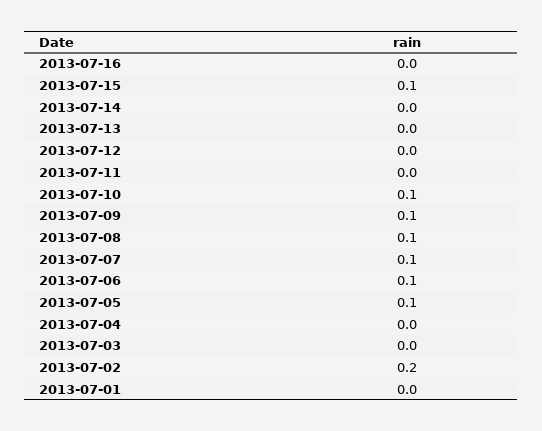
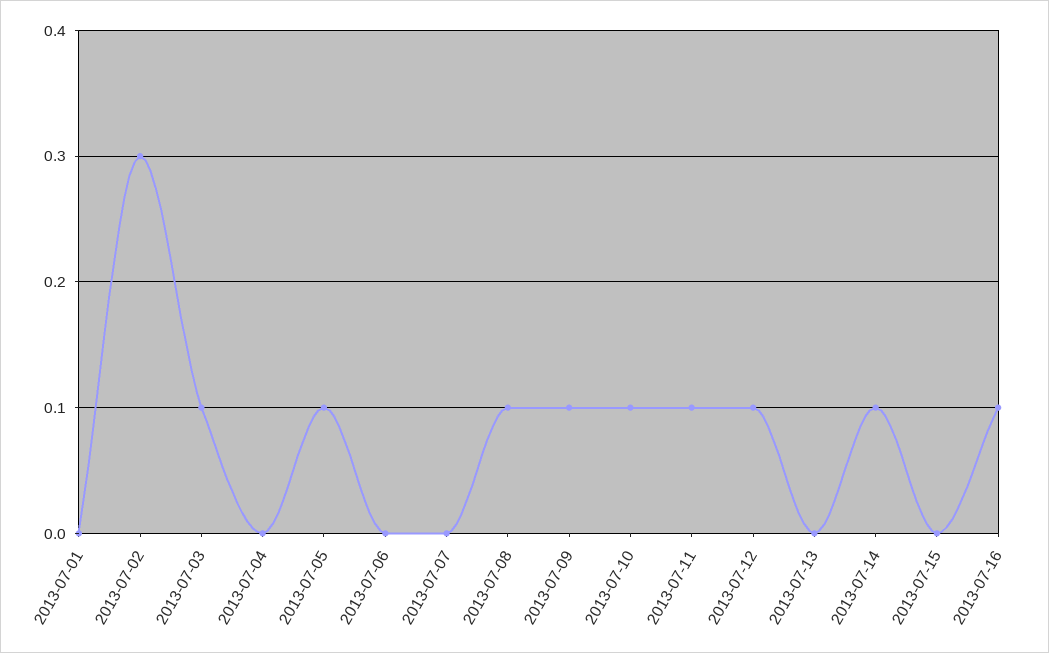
2013-07-16: 0 -> 0.1
2013-07-15: 0.1 -> 0
2013-07-14: 0 -> 0.1
2013-07-12: 0 -> 0.1
2013-07-11: 0 -> 0.1
2013-07-07: 0.1 -> 0
2013-07-06: 0.1 -> 0
2013-07-03: 0 -> 0.1
2013-07-02: 0.2 -> 0.3

